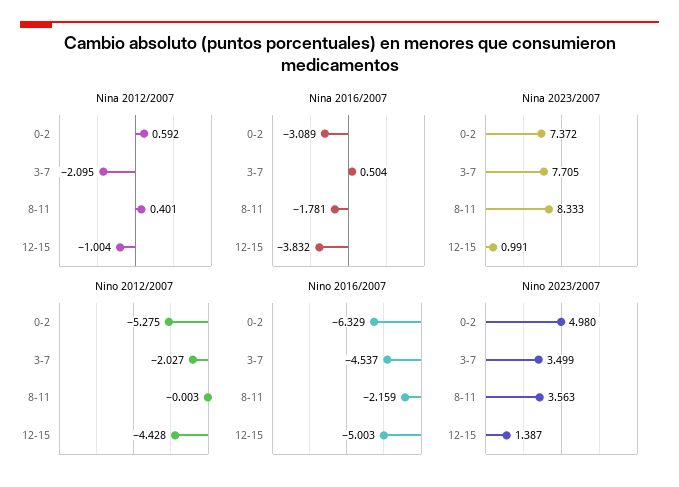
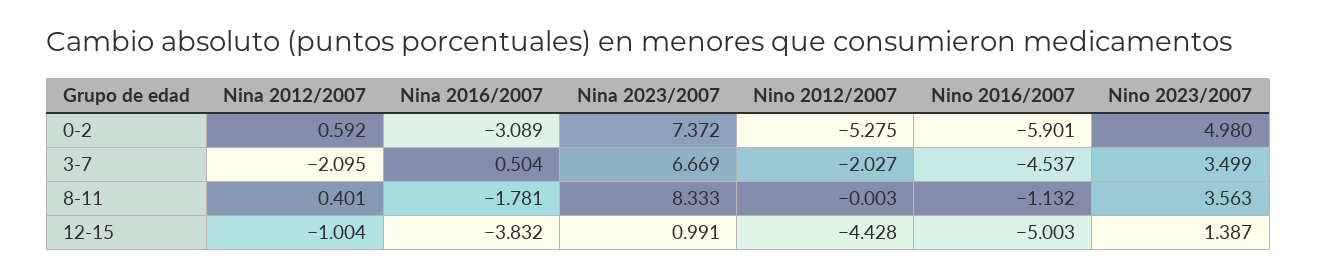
Nina 2023/2007, 3-7: 7.705 -> 6.669
Nino 2016/2007, 0-2: -6.329 -> -5.901
Nino 2016/2007, 8-11: -2.159 -> -1.132

